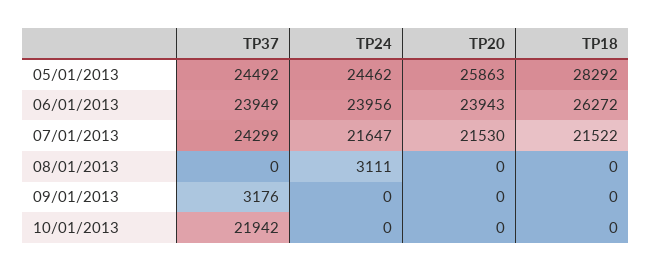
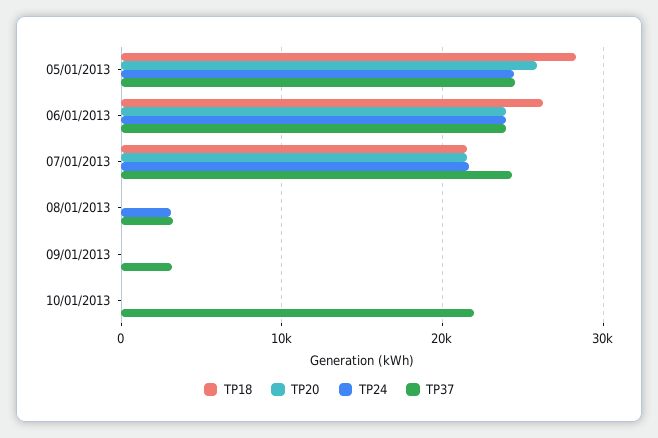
TP37, 08/01/2013: 0 -> 3000

